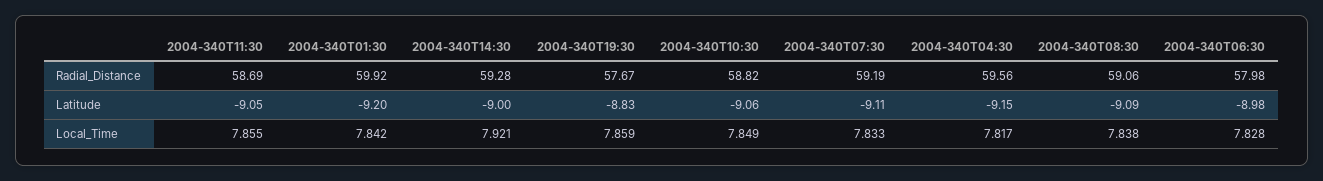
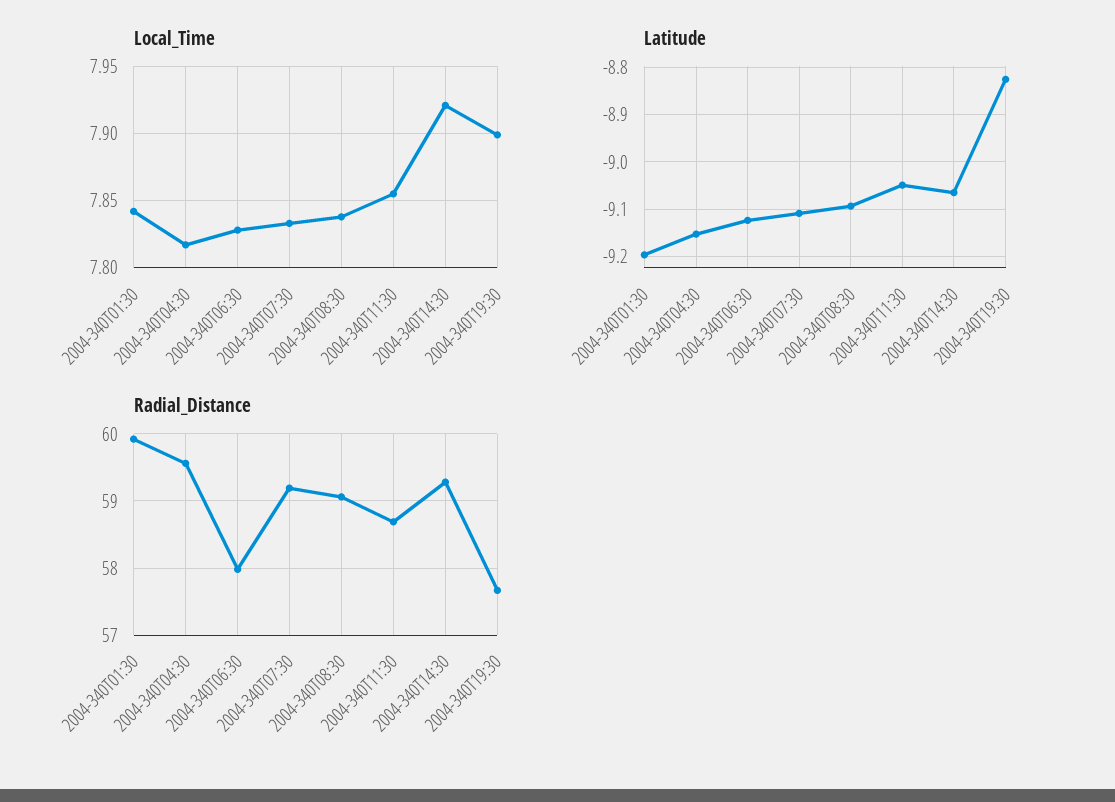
Radial_Distance, 2004-340T10:30: 58.82 -> none
Latitude, 2004-340T14:30: -9 -> -9.06
Latitude, 2004-340T10:30: -9.06 -> none
Latitude, 2004-340T06:30: -8.98 -> -9.12
Local_Time, 2004-340T19:30: 7.859 -> 7.9
Local_Time, 2004-340T10:30: 7.849 -> none

